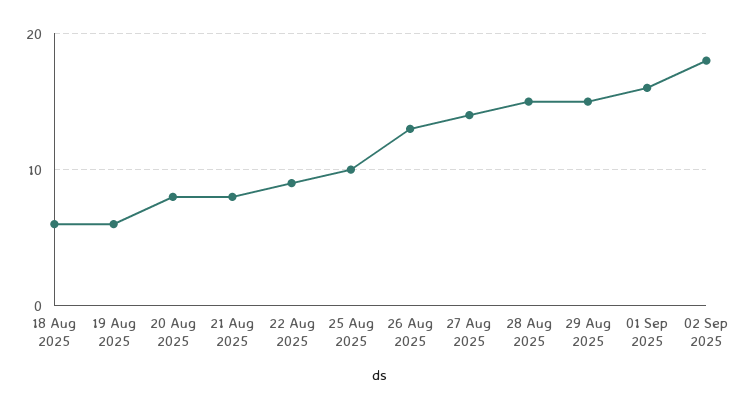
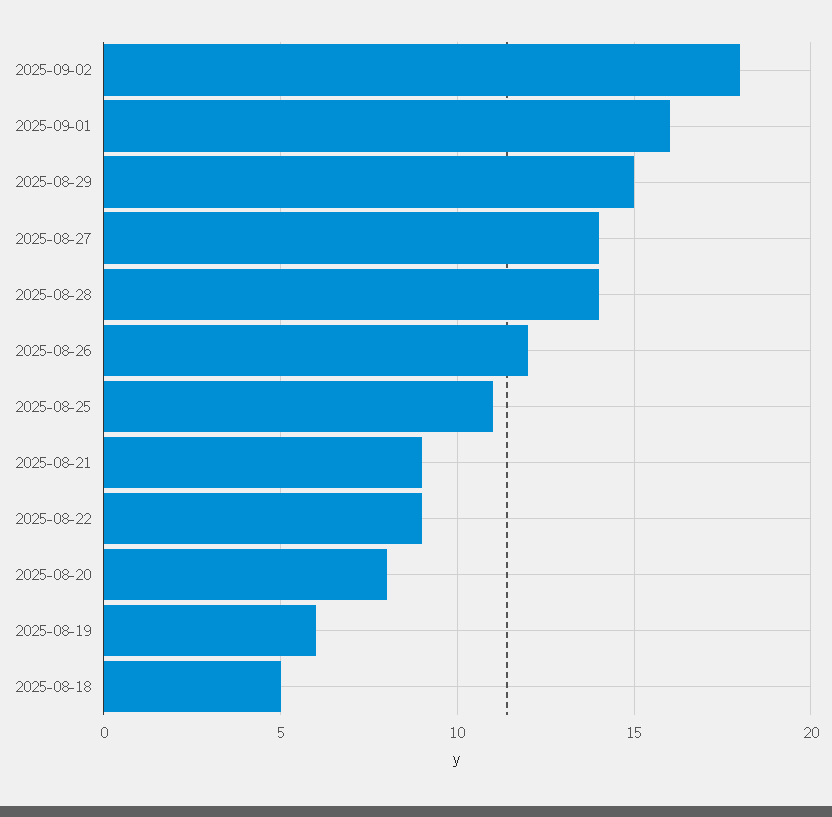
18 Aug 2025: 6 -> 5
21 Aug 2025: 8 -> 9
25 Aug 2025: 10 -> 11
26 Aug 2025: 13 -> 12
28 Aug 2025: 15 -> 14

